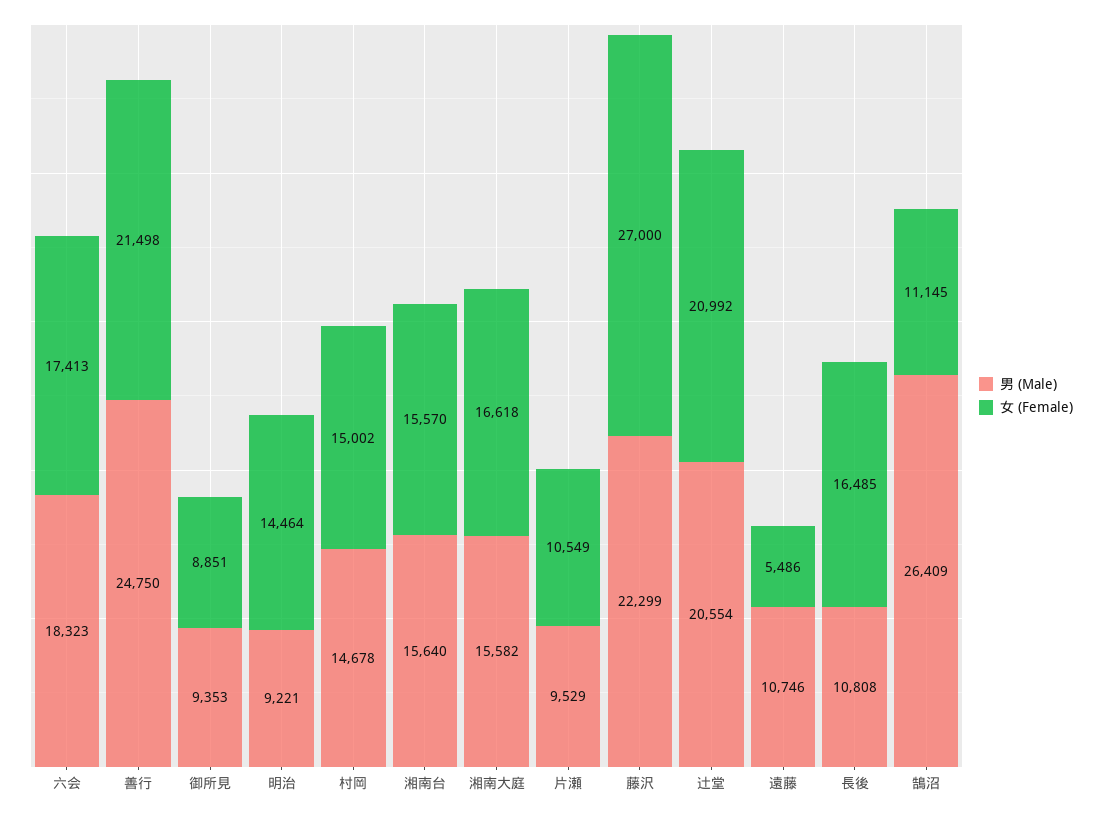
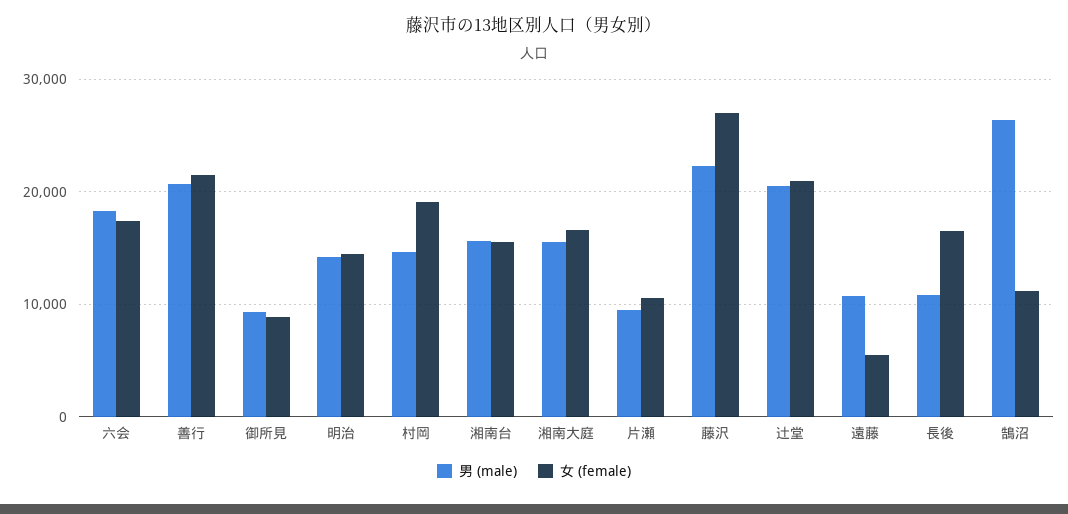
男 (Male), 善行: 24750 -> 21000
男 (Male), 明治: 9221 -> 14000
女 (Female), 村岡: 15002 -> 19000

